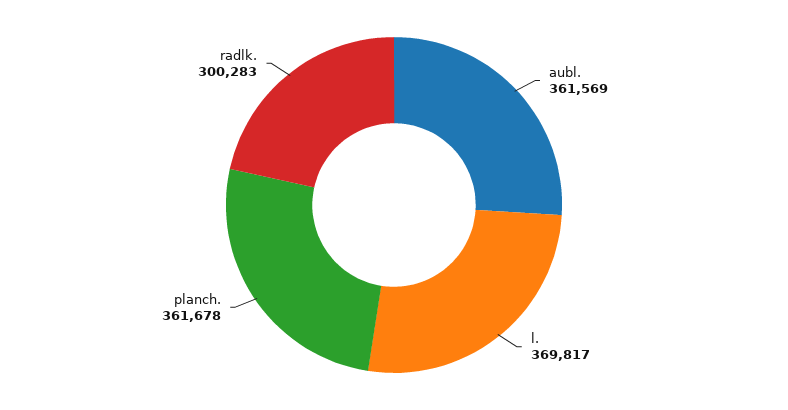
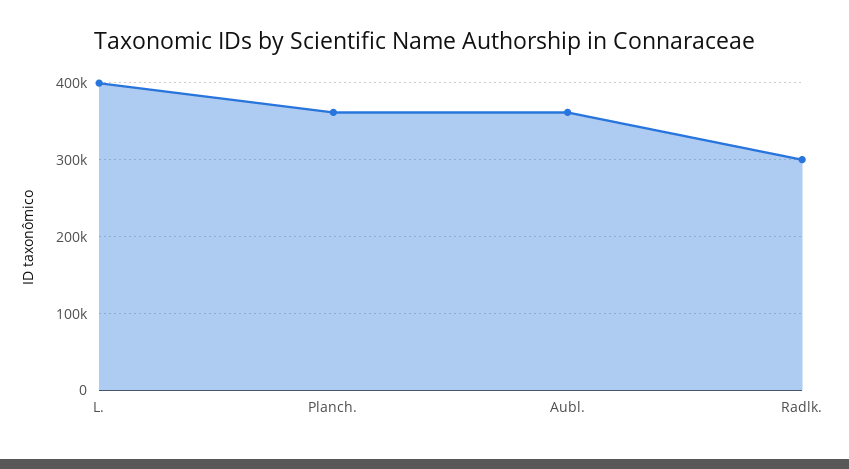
l.: 369817 -> 400000

